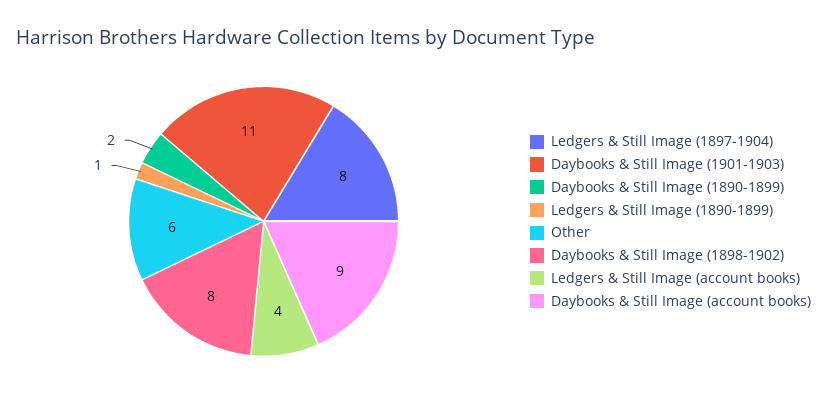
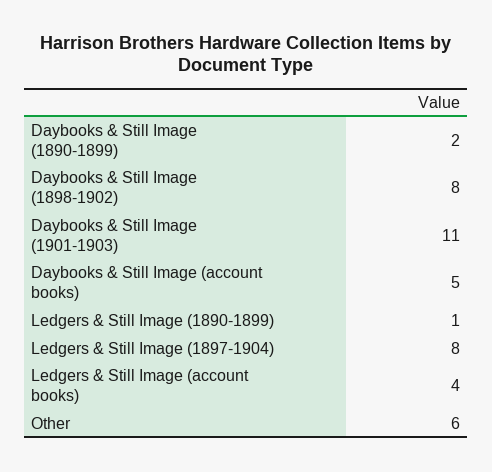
Daybooks & Still Image (account books): 9 -> 5

